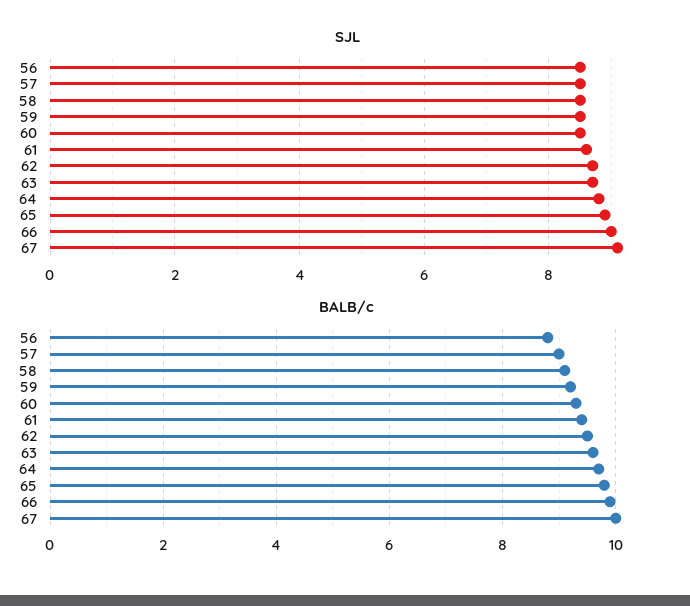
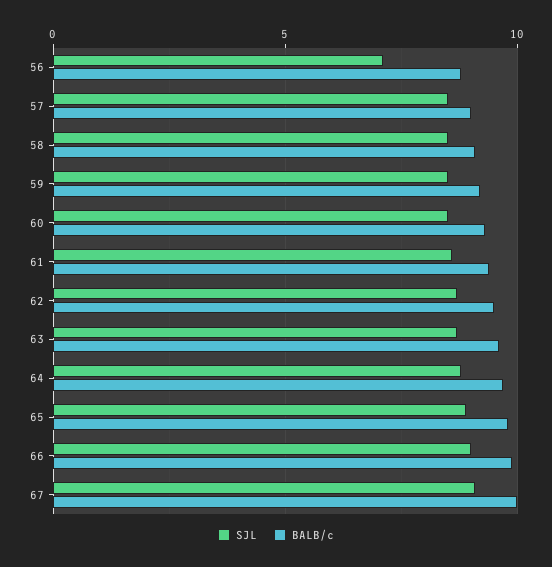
SJL, 56: 8.5 -> 7

